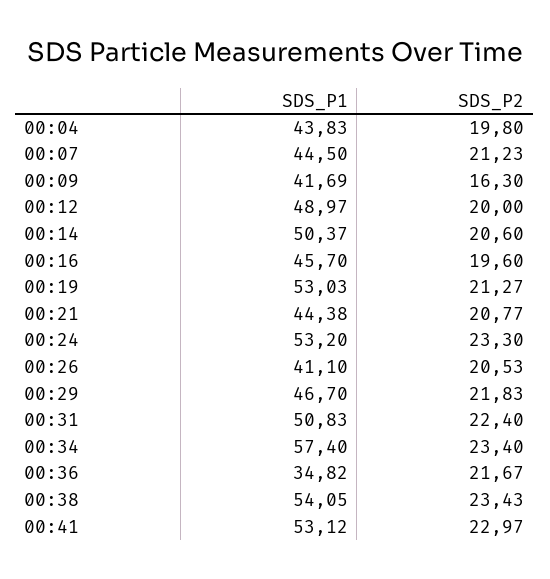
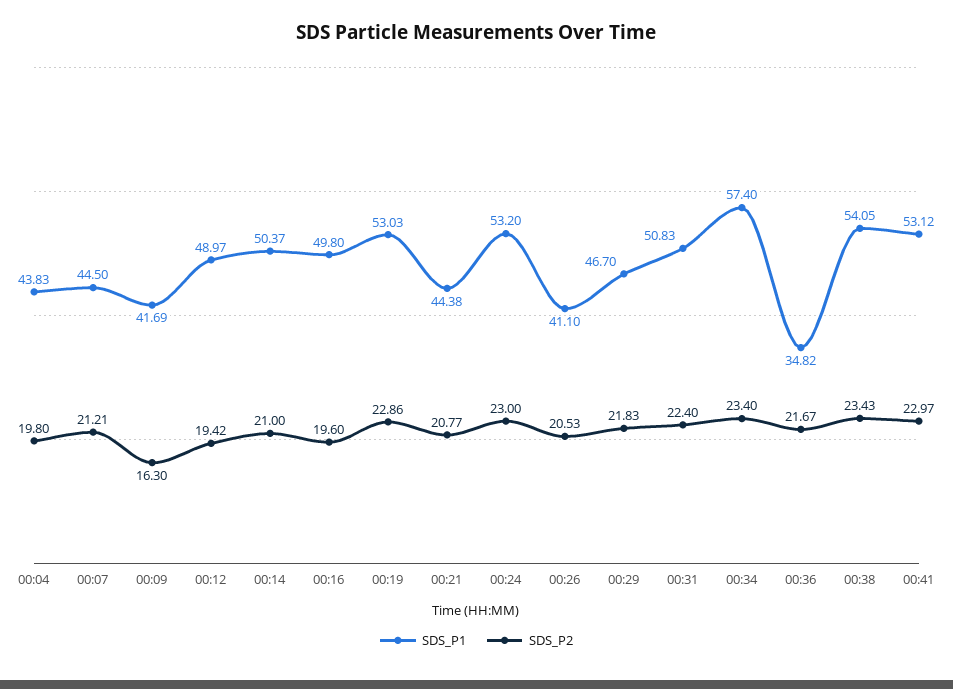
SDS_P2, 00:07: 21.23 -> 21.21
SDS_P2, 00:12: 20 -> 19.42
SDS_P2, 00:14: 20.6 -> 21
SDS_P1, 00:16: 45.7 -> 49.8
SDS_P2, 00:19: 21.27 -> 22.86
SDS_P2, 00:24: 23.3 -> 23

